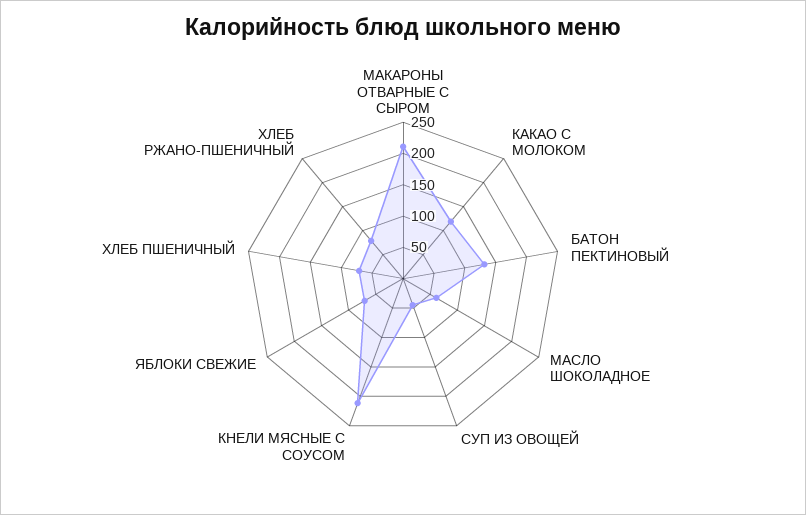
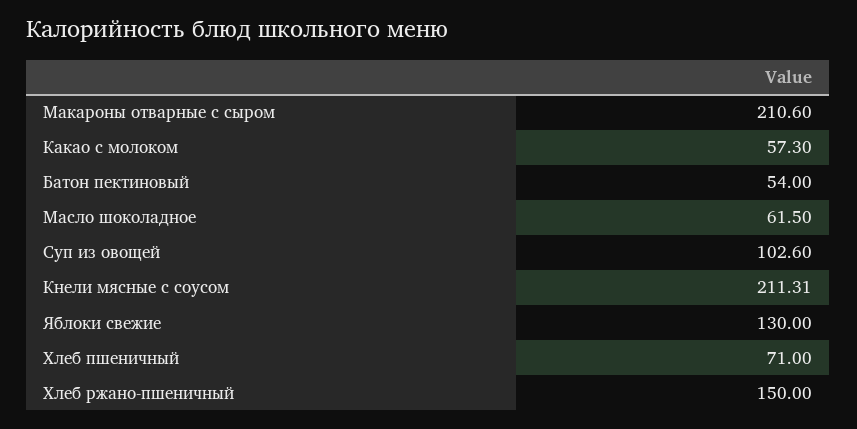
КАКАО С МОЛОКОМ: 125 -> 57.3
БАТОН ПЕКТИНОВЫЙ: 125 -> 54
СУП ИЗ ОВОЩЕЙ: 50 -> 102.6
ЯБЛОКИ СВЕЖИЕ: 75 -> 130
ХЛЕБ РЖАНО-ПШЕНИЧНЫЙ: 75 -> 150

